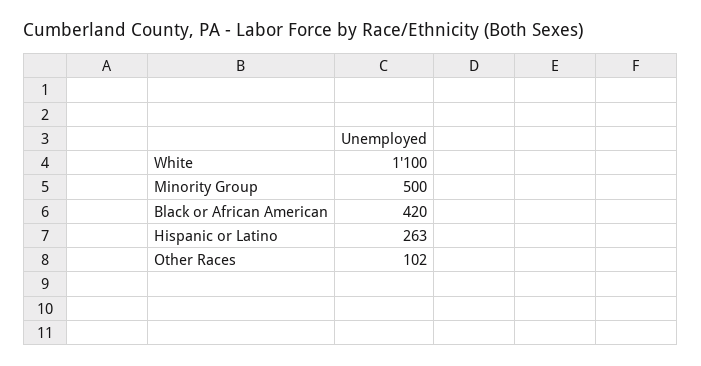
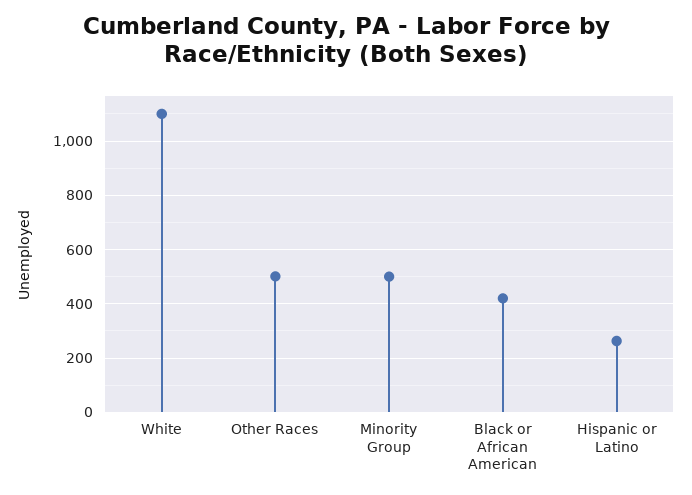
Other Races: 102 -> 500

